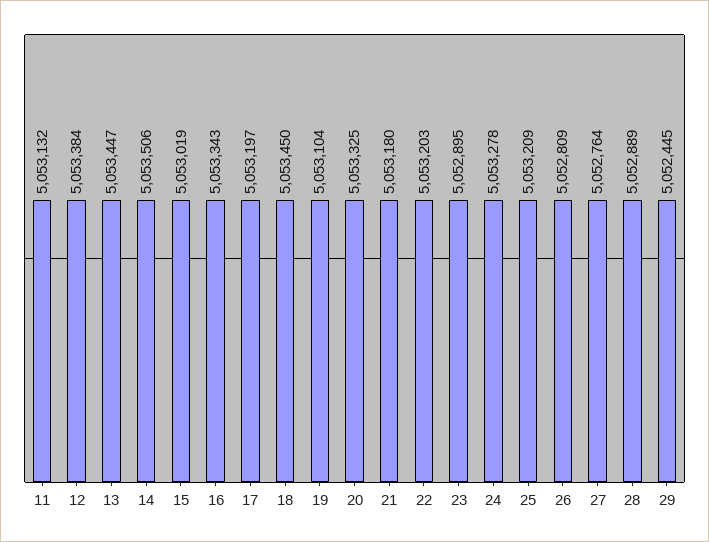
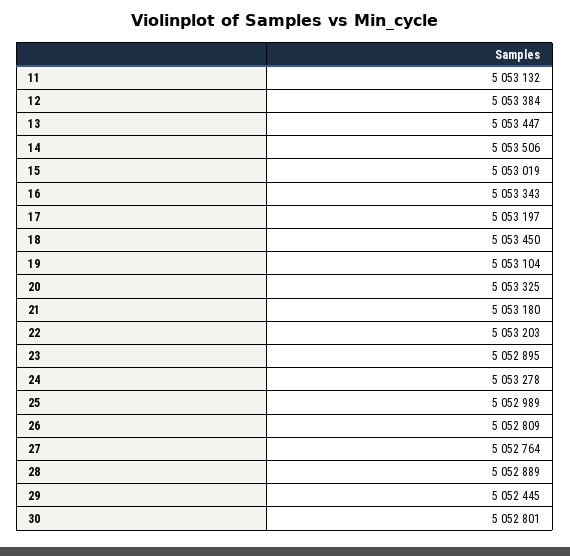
25: 5053209 -> 5052989
30: none -> 5052801

